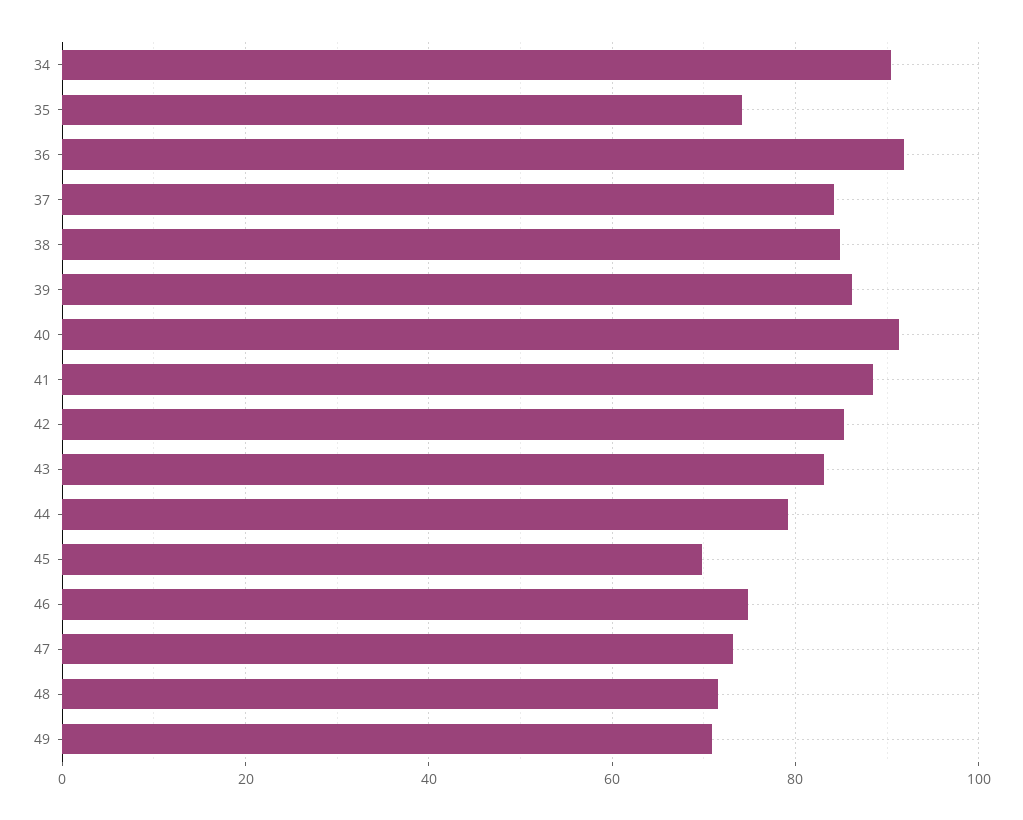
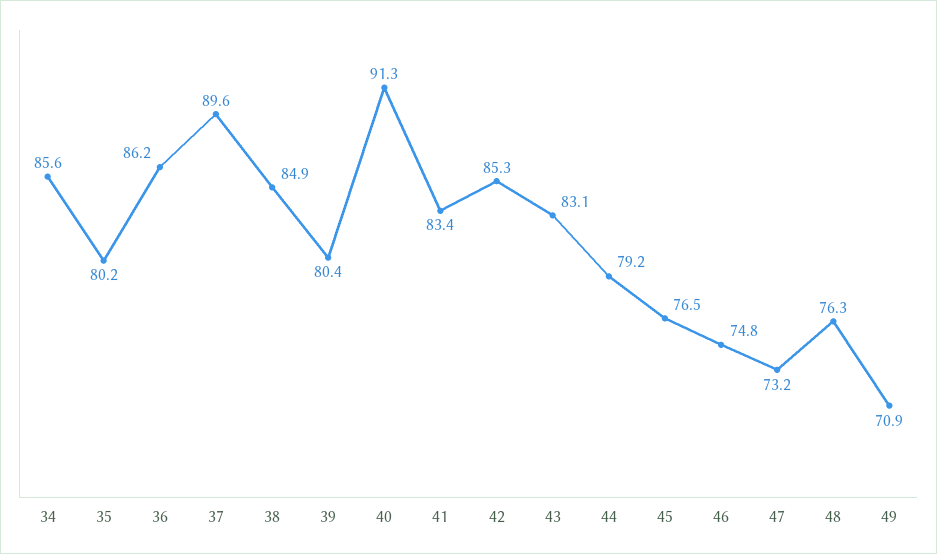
34: 90 -> 85.6
35: 74 -> 80.2
36: 92 -> 86.2
37: 84 -> 89.6
39: 86 -> 80.4
41: 88 -> 83.4
45: 70 -> 76.5
48: 72 -> 76.3

